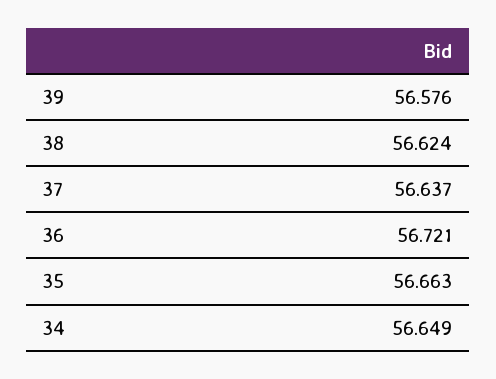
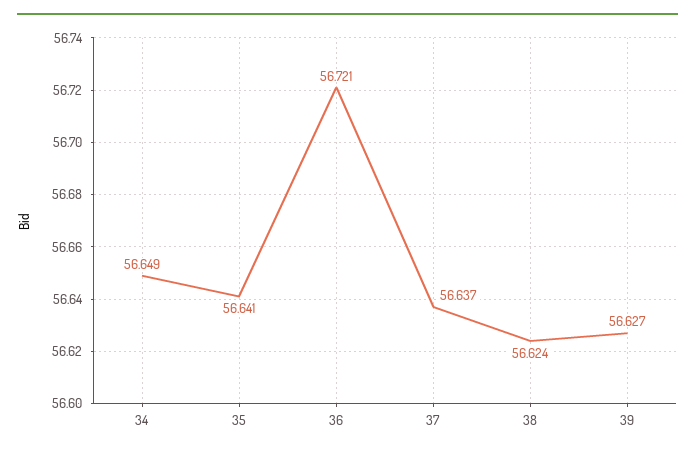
39: 56.576 -> 56.627
35: 56.663 -> 56.641

